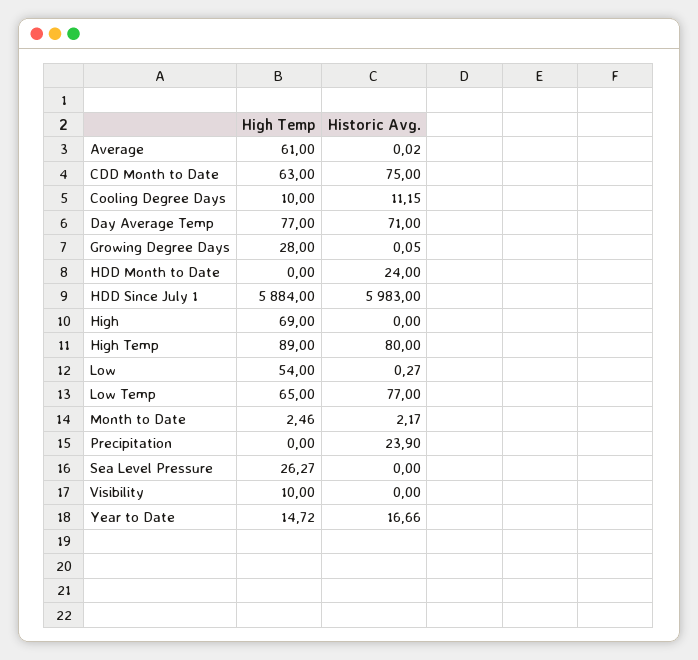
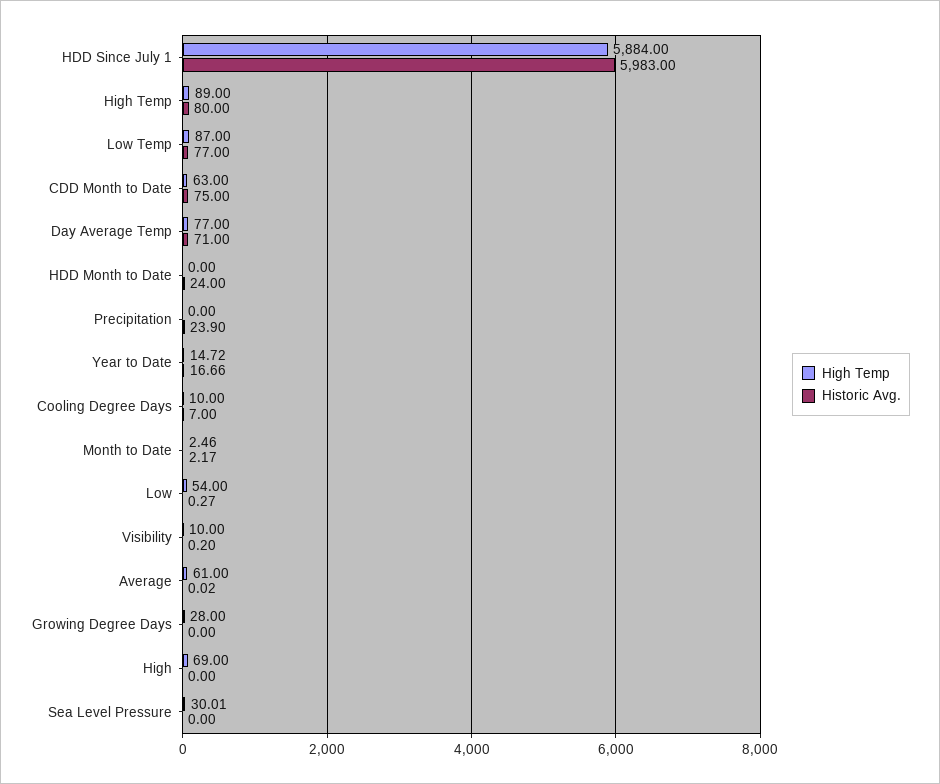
Historic Avg., Cooling Degree Days: 11.15 -> 7
Historic Avg., Growing Degree Days: 0.05 -> 0
High Temp, Low Temp: 65 -> 87
High Temp, Sea Level Pressure: 26.27 -> 30.01
Historic Avg., Visibility: 0 -> 0.2

